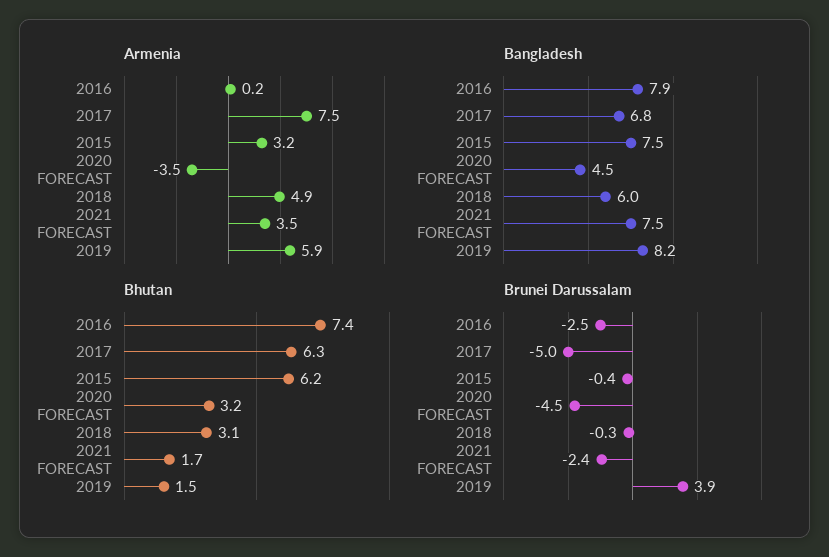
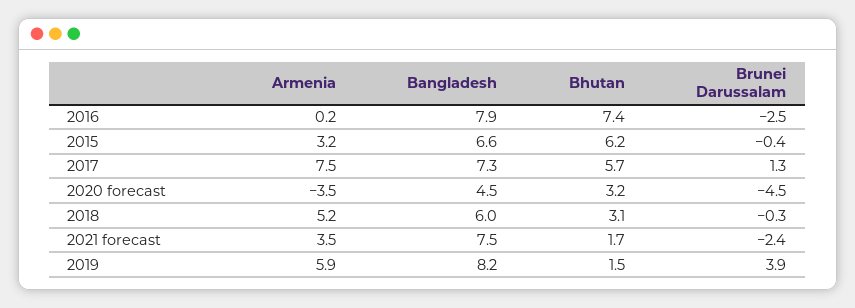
Armenia, 2018: 4.9 -> 5.2
Bangladesh, 2017: 6.8 -> 7.3
Bangladesh, 2015: 7.5 -> 6.6
Bhutan, 2017: 6.3 -> 5.7
Brunei Darussalam, 2017: -5 -> 1.3

